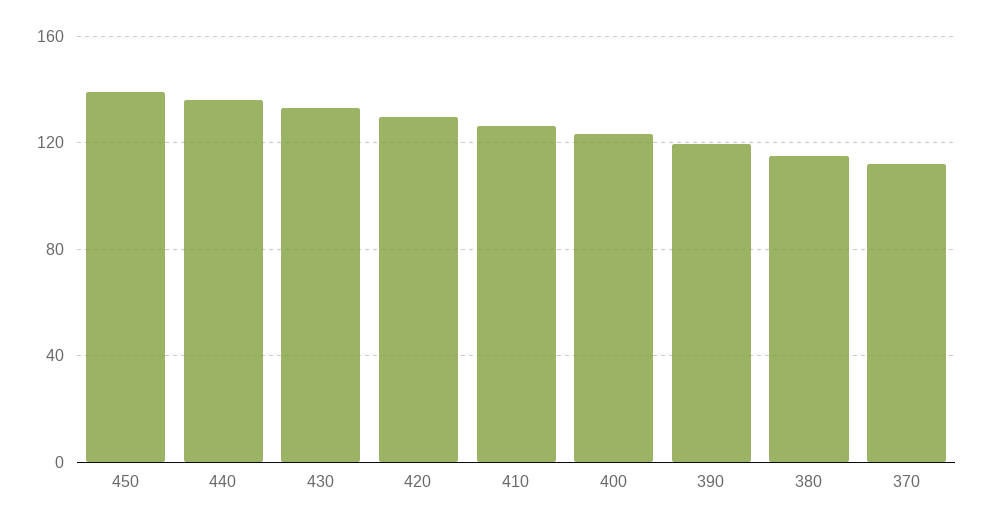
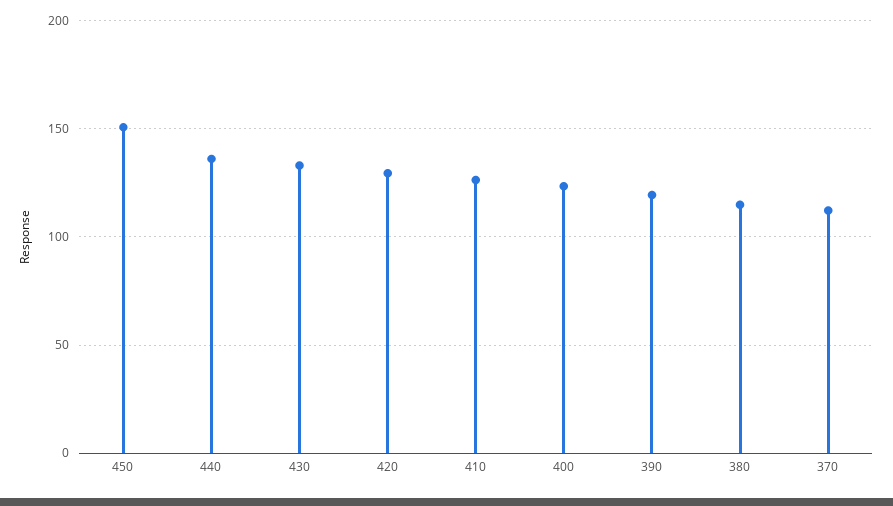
450: 140 -> 150

